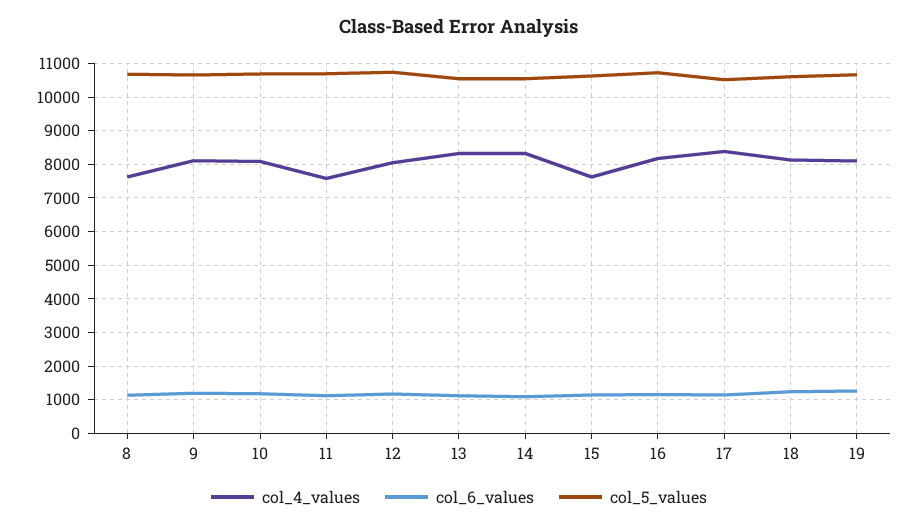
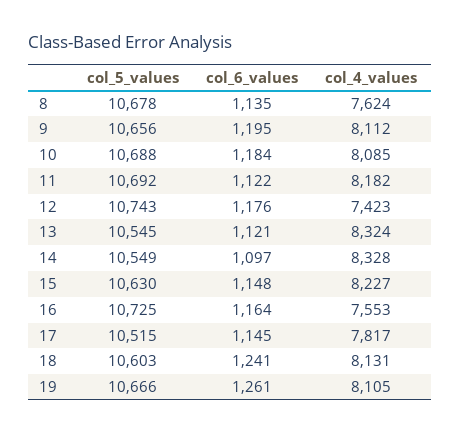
col_4_values, 11: 7600 -> 8182
col_4_values, 12: 8000 -> 7423
col_4_values, 15: 7600 -> 8227
col_4_values, 16: 8200 -> 7553
col_4_values, 17: 8400 -> 7817

